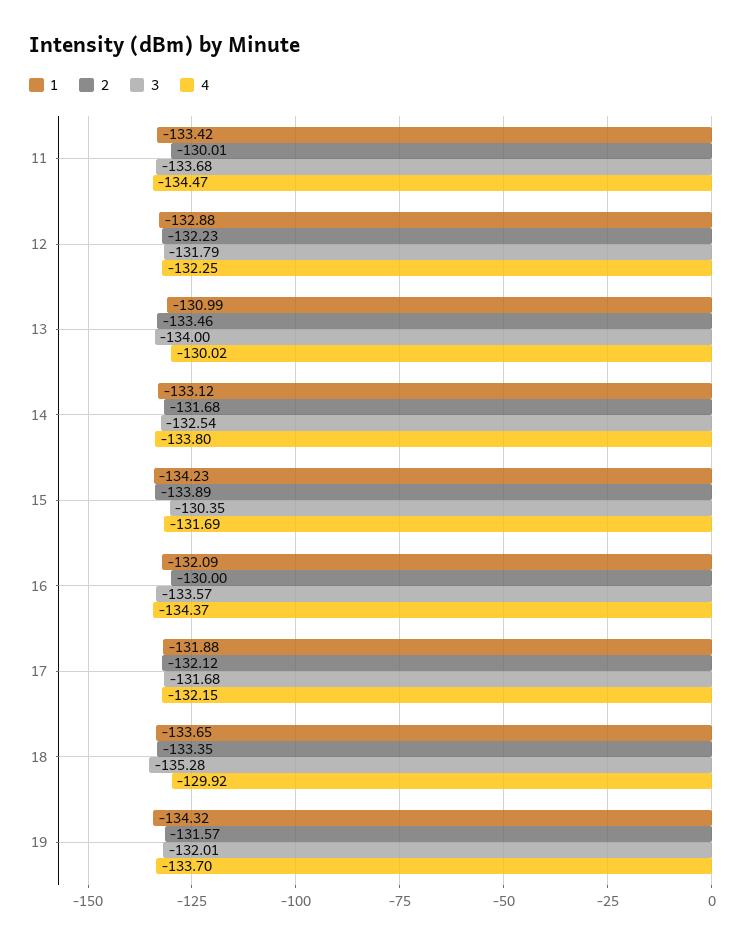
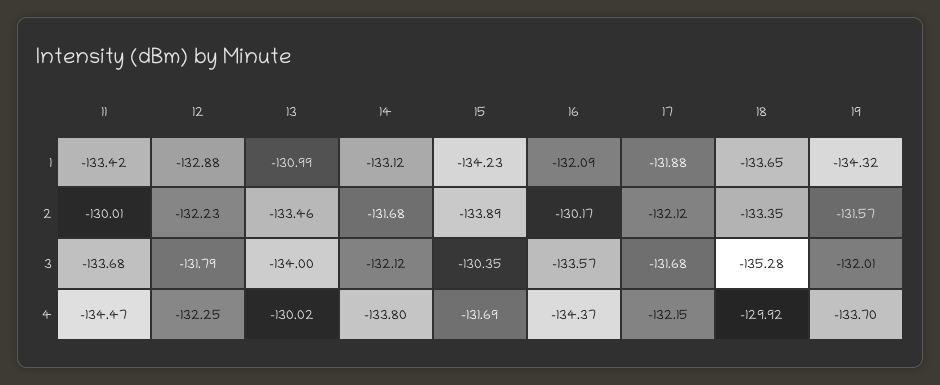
3, 14: -132.54 -> -132.12
2, 16: -130 -> -130.17

